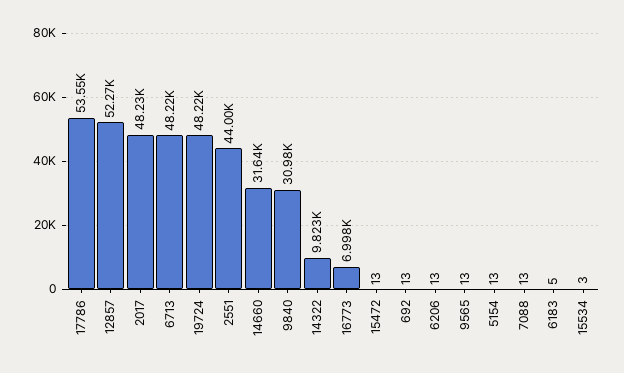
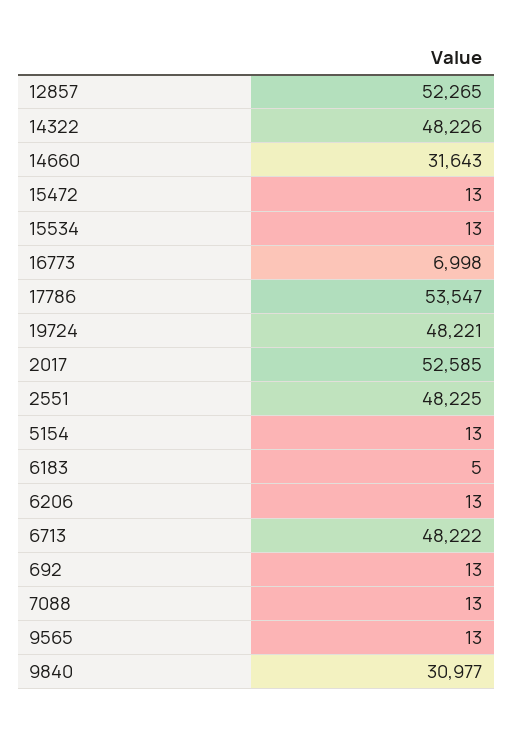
2017: 48230 -> 52585
2551: 44000 -> 48225
14322: 9823 -> 48226
15534: 3 -> 13

